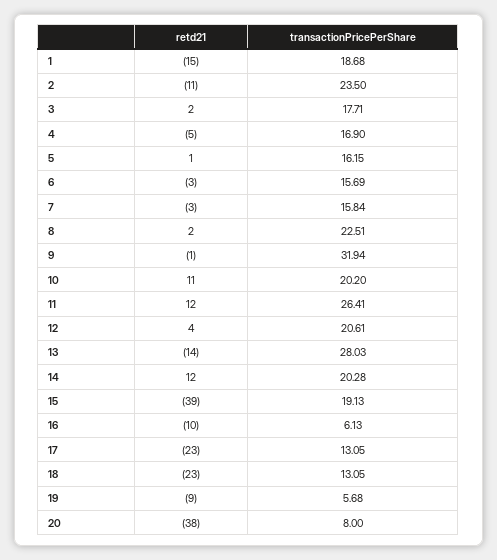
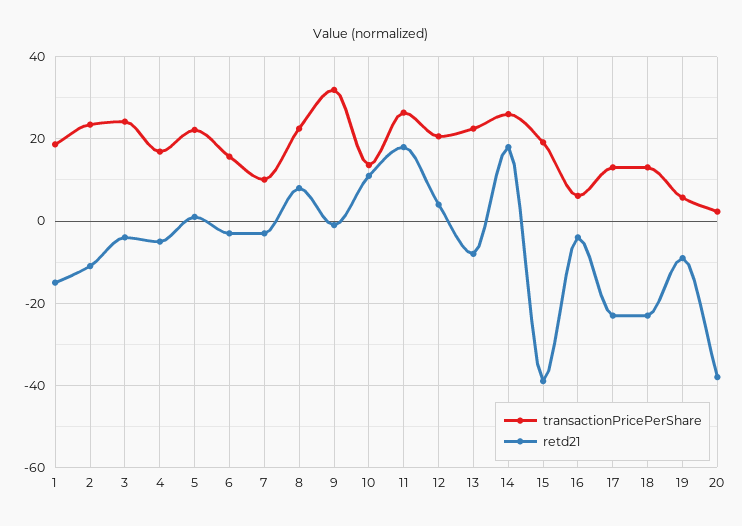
retd21, 3: 2 -> -4
transactionPricePerShare, 3: 17.71 -> 24
transactionPricePerShare, 5: 16.15 -> 22
transactionPricePerShare, 7: 15.84 -> 10
retd21, 8: 2 -> 8
transactionPricePerShare, 10: 20.2 -> 14
retd21, 11: 12 -> 18
retd21, 13: -14 -> -8
transactionPricePerShare, 13: 28.03 -> 22
retd21, 14: 12 -> 18
transactionPricePerShare, 14: 20.28 -> 26
retd21, 16: -10 -> -4
transactionPricePerShare, 20: 8 -> 2

